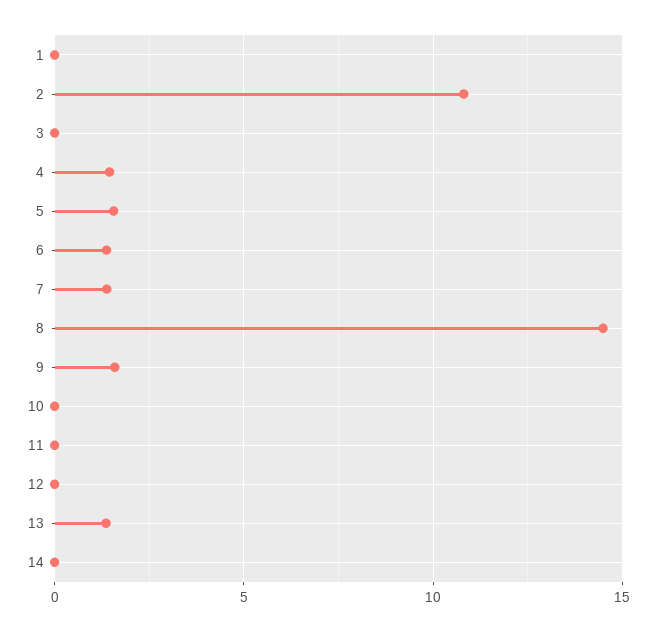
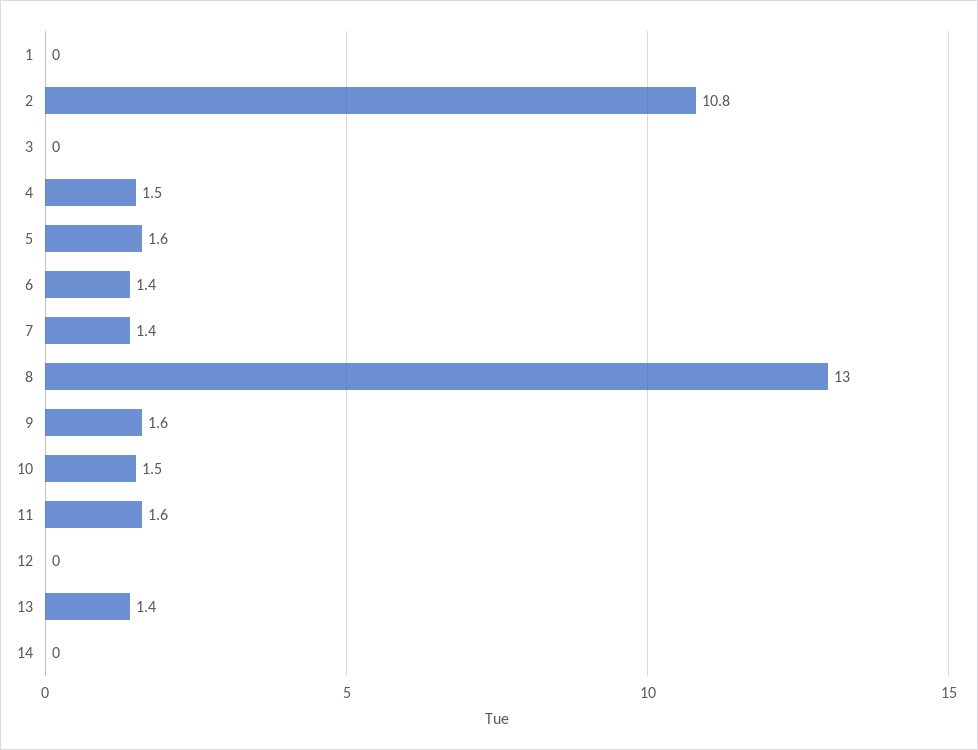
8: 14.5 -> 13
10: 0 -> 1.5
11: 0 -> 1.6

